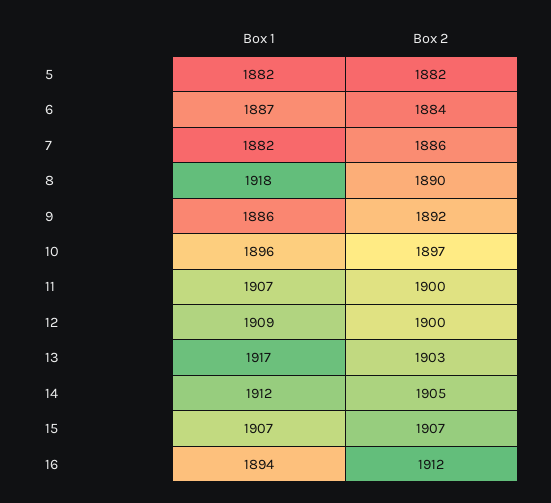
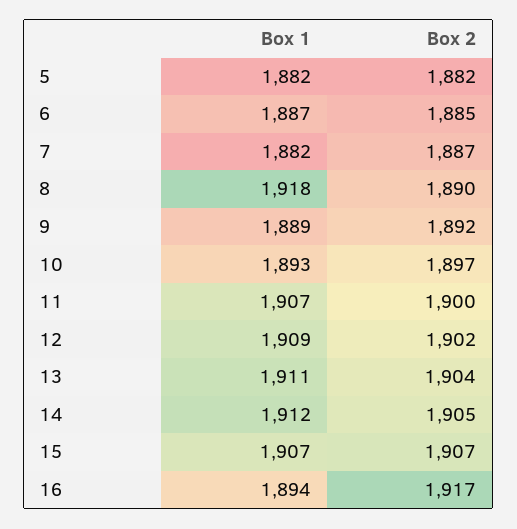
Box 2, 6: 1884 -> 1885
Box 2, 7: 1886 -> 1887
Box 1, 9: 1886 -> 1889
Box 1, 10: 1896 -> 1893
Box 2, 12: 1900 -> 1902
Box 1, 13: 1917 -> 1911
Box 2, 13: 1903 -> 1904
Box 2, 16: 1912 -> 1917

